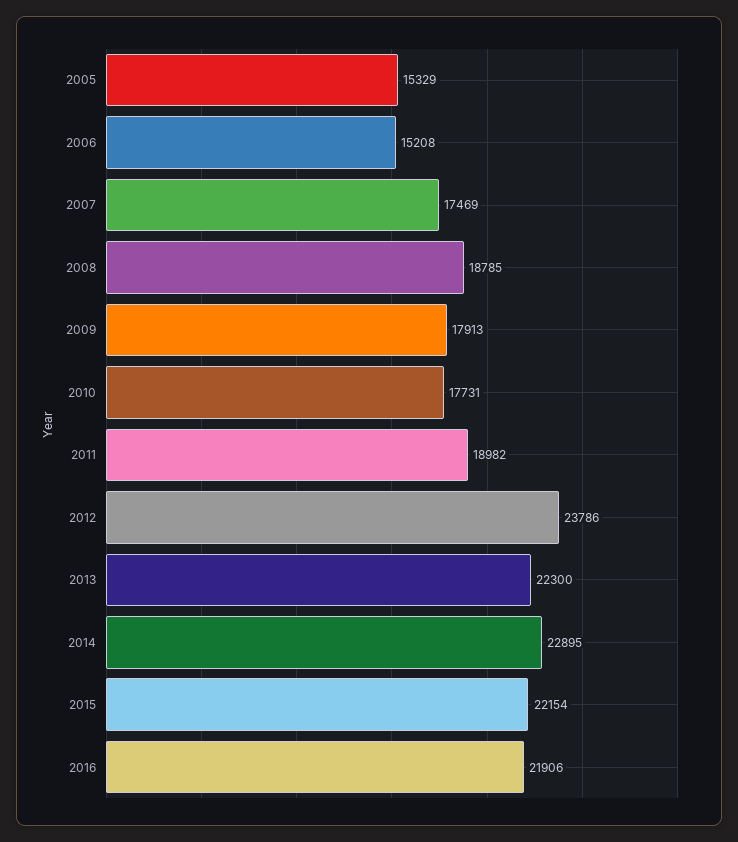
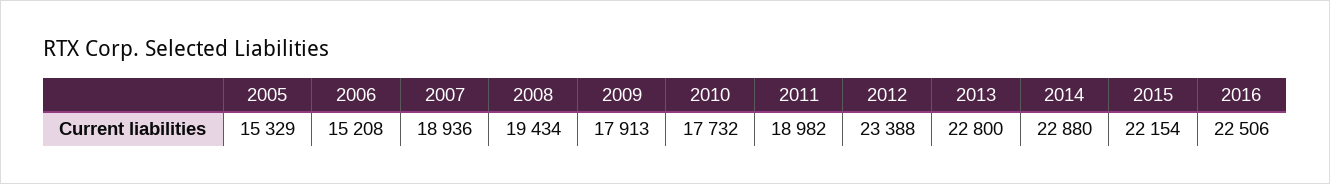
2007: 17469 -> 18936
2008: 18785 -> 19434
2010: 17731 -> 17732
2012: 23786 -> 23388
2013: 22300 -> 22800
2014: 22895 -> 22880
2016: 21906 -> 22506

